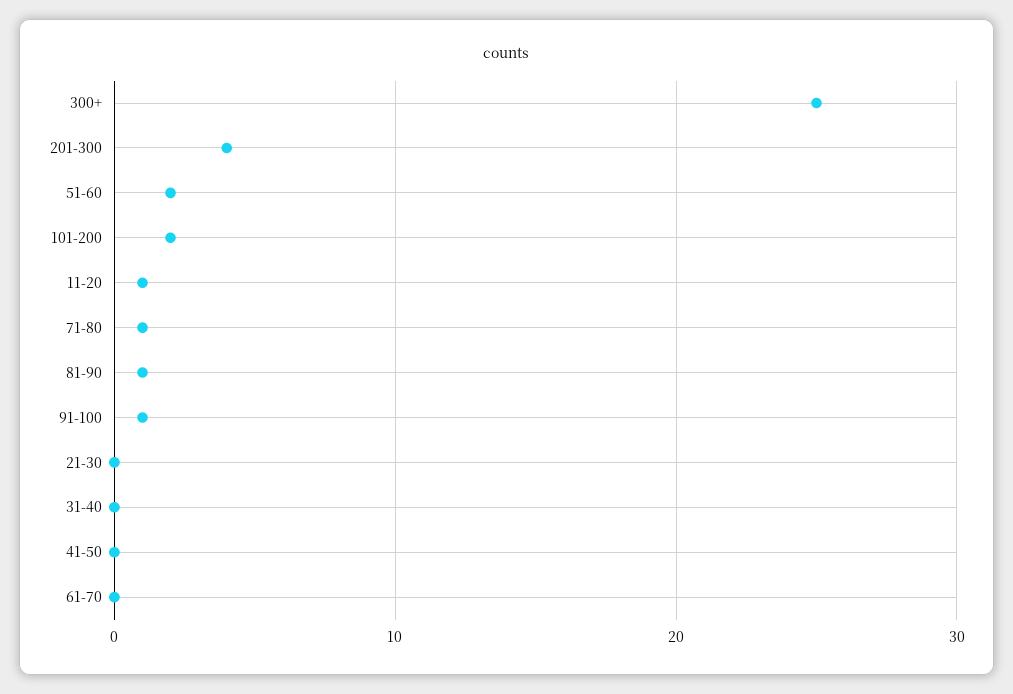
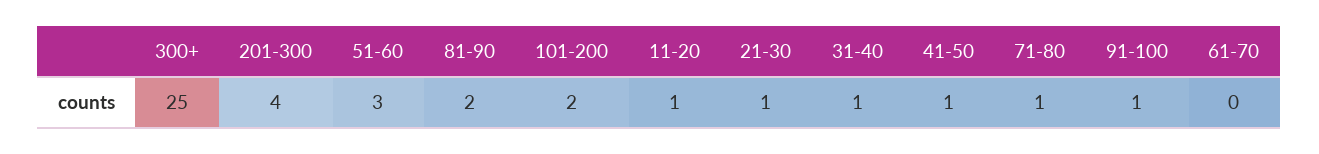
51-60: 2 -> 3
81-90: 1 -> 2
21-30: 0 -> 1
31-40: 0 -> 1
41-50: 0 -> 1

